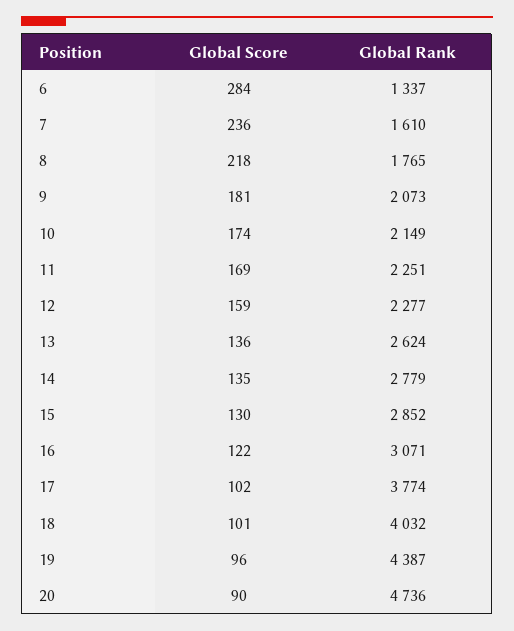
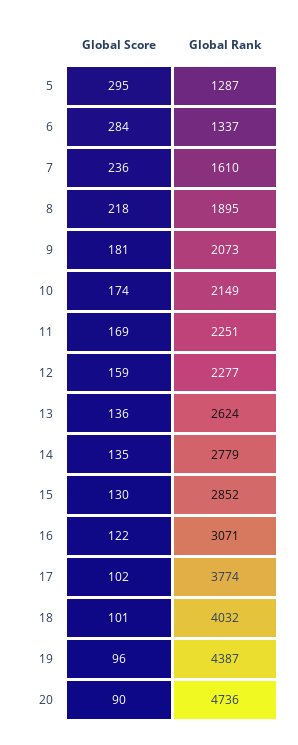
Global Rank, 8: 1765 -> 1895
Global Score, 5: none -> 295
Global Rank, 5: none -> 1287

